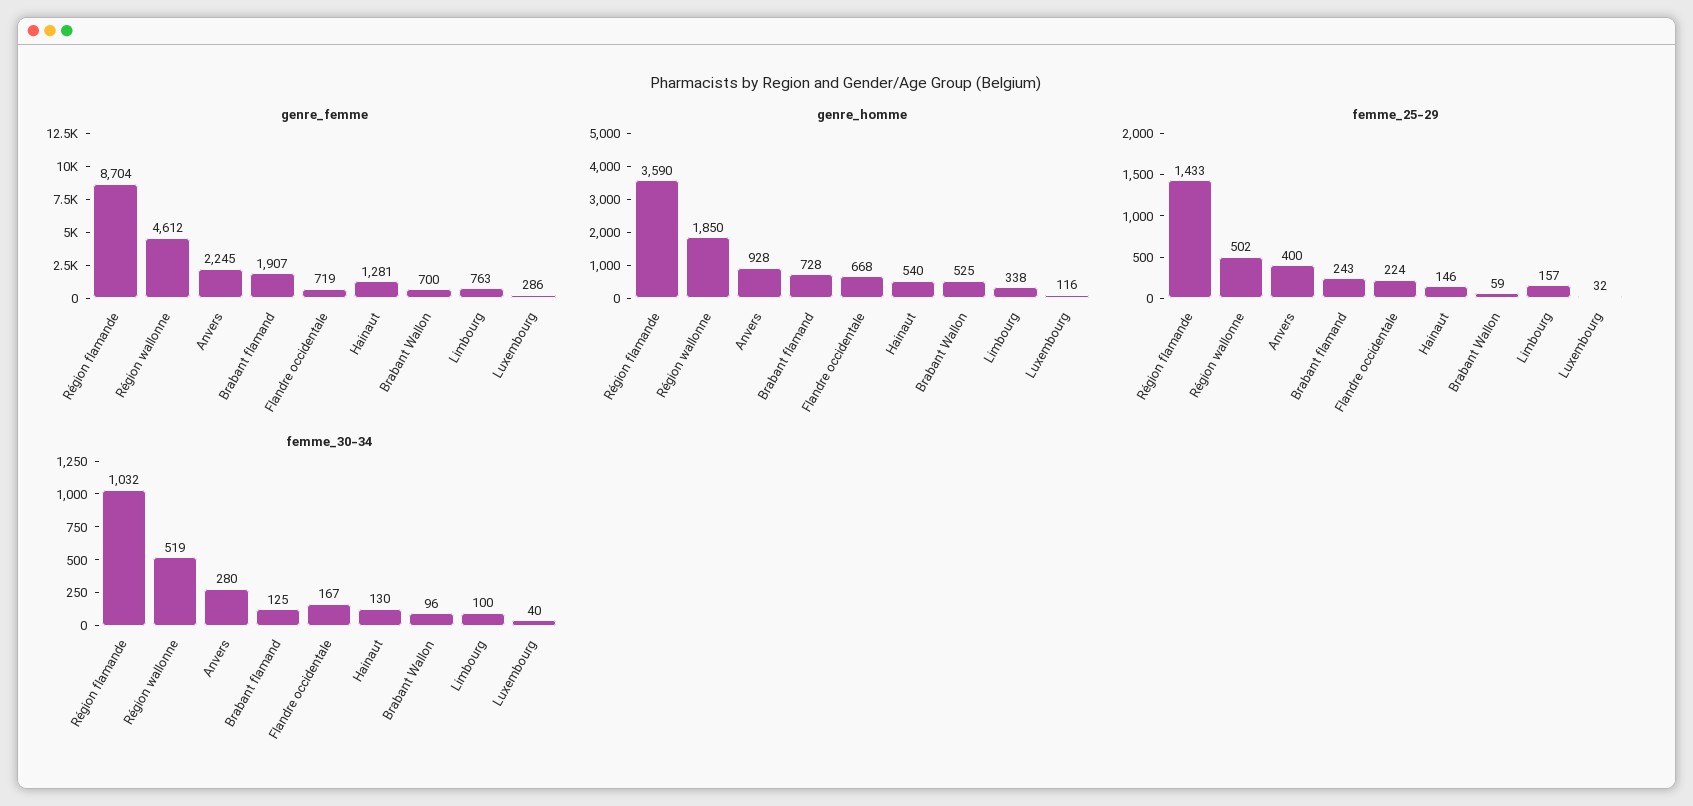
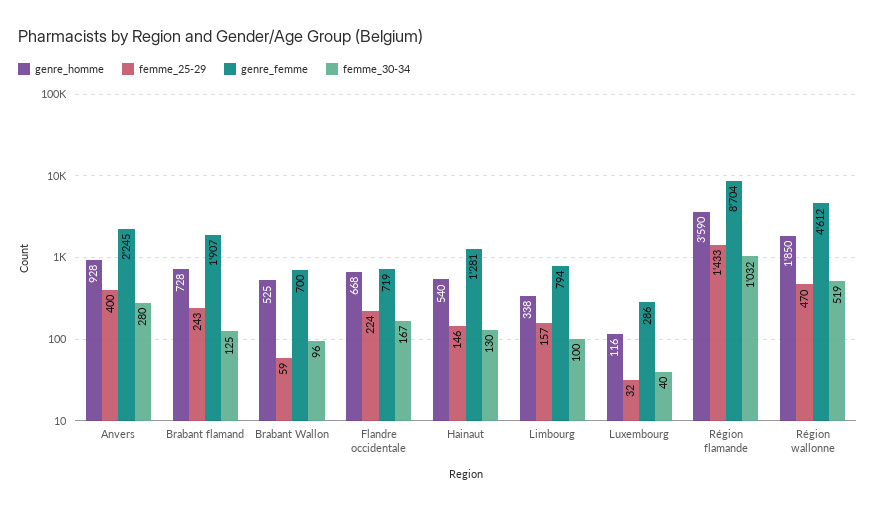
genre_femme, Limbourg: 763 -> 794
femme_25-29, Région wallonne: 502 -> 470

